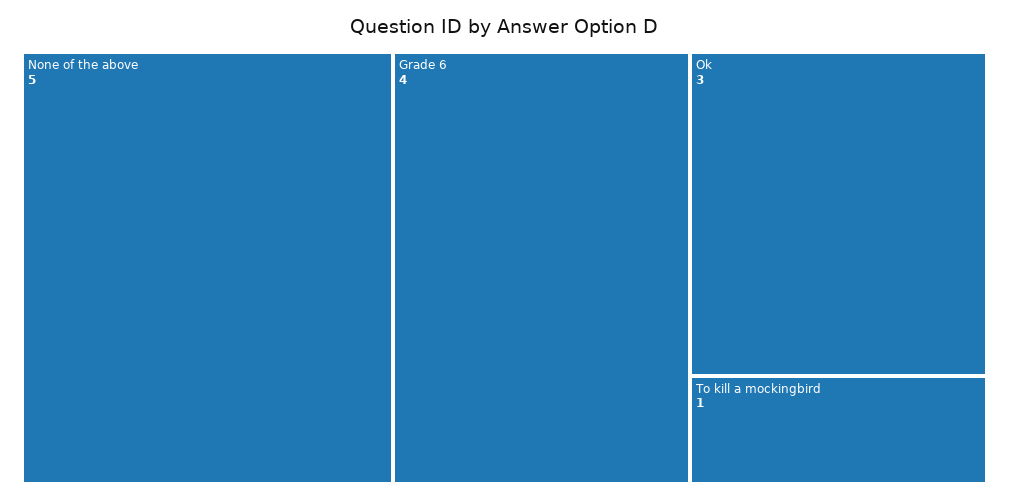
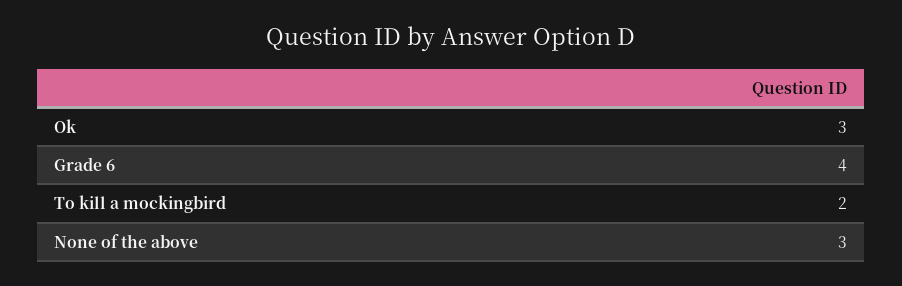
None of the above: 5 -> 3
To kill a mockingbird: 1 -> 2

